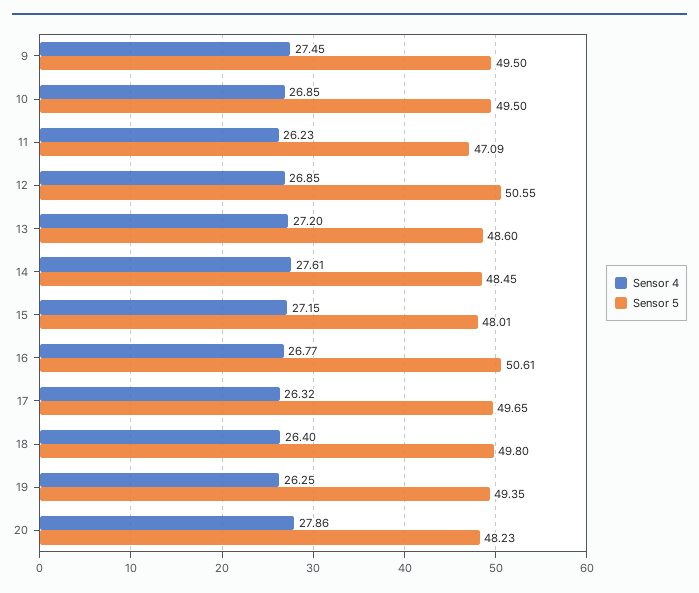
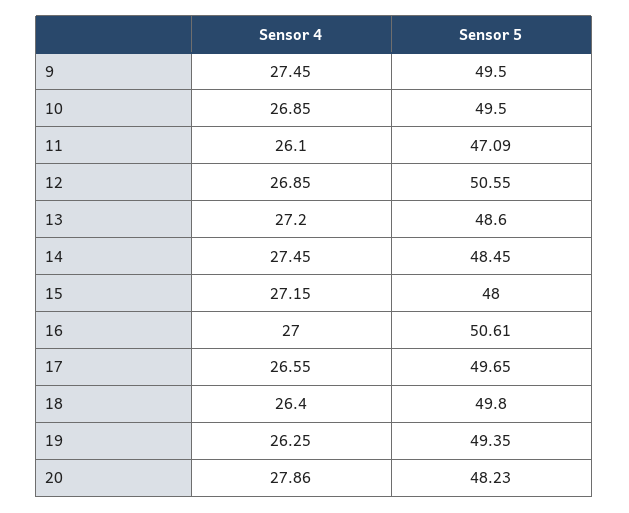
Sensor 4, 11: 26.23 -> 26.1
Sensor 4, 14: 27.61 -> 27.45
Sensor 5, 15: 48.01 -> 48
Sensor 4, 16: 26.77 -> 27
Sensor 4, 17: 26.32 -> 26.55

